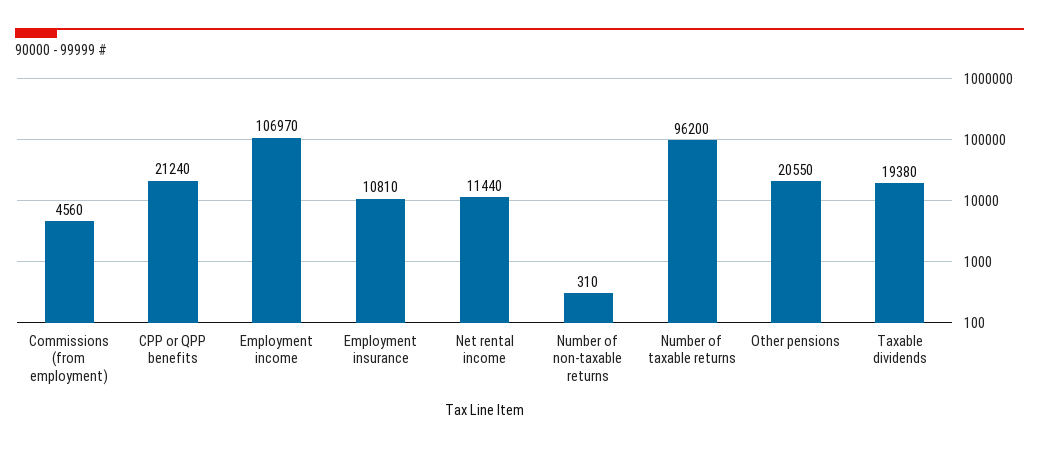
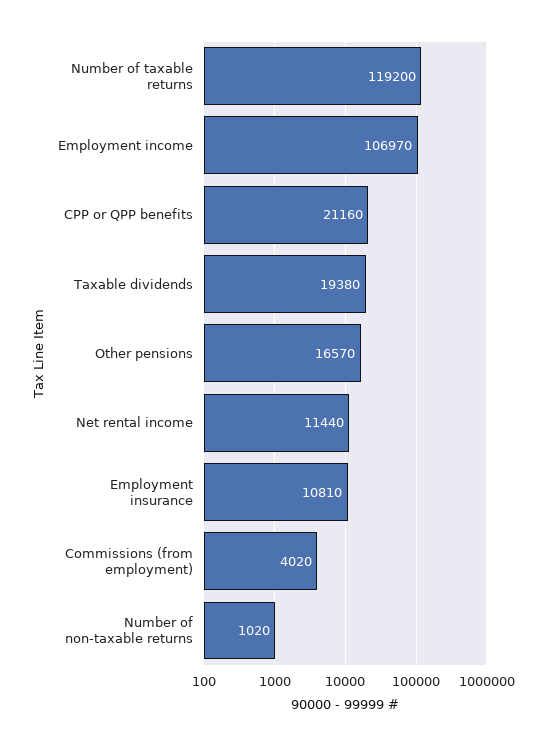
Commissions (from employment): 4560 -> 4020
CPP or QPP benefits: 21240 -> 21160
Number of non-taxable returns: 310 -> 1020
Number of taxable returns: 96200 -> 119200
Other pensions: 20550 -> 16570

